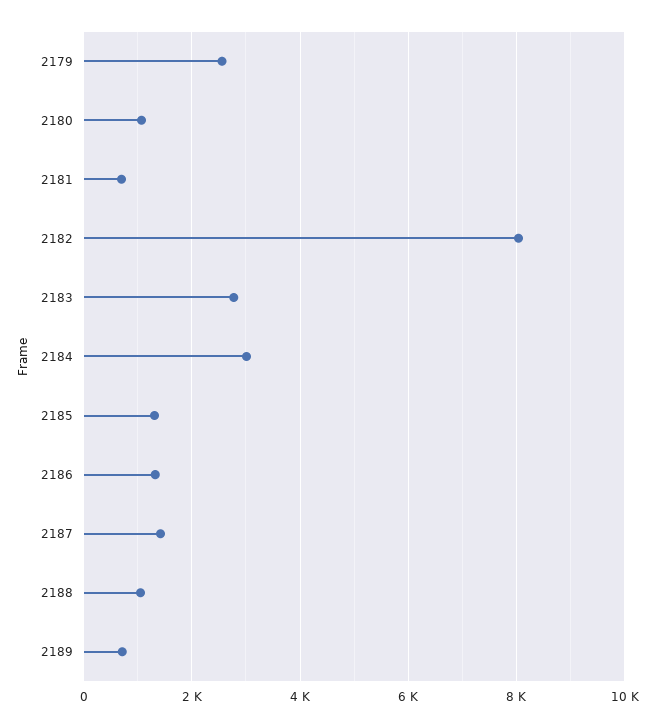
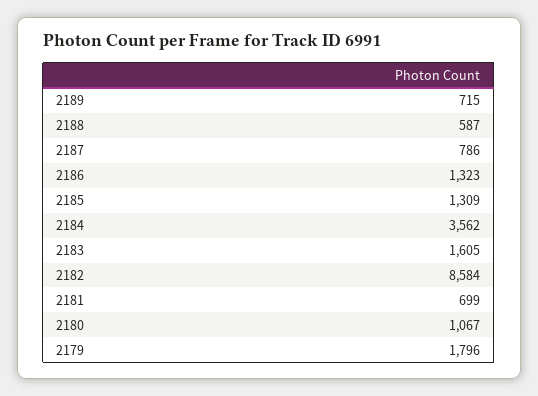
2179: 2600 -> 1796
2182: 8000 -> 8584
2183: 2800 -> 1605
2184: 3000 -> 3562
2187: 1400 -> 786
2188: 1000 -> 587

